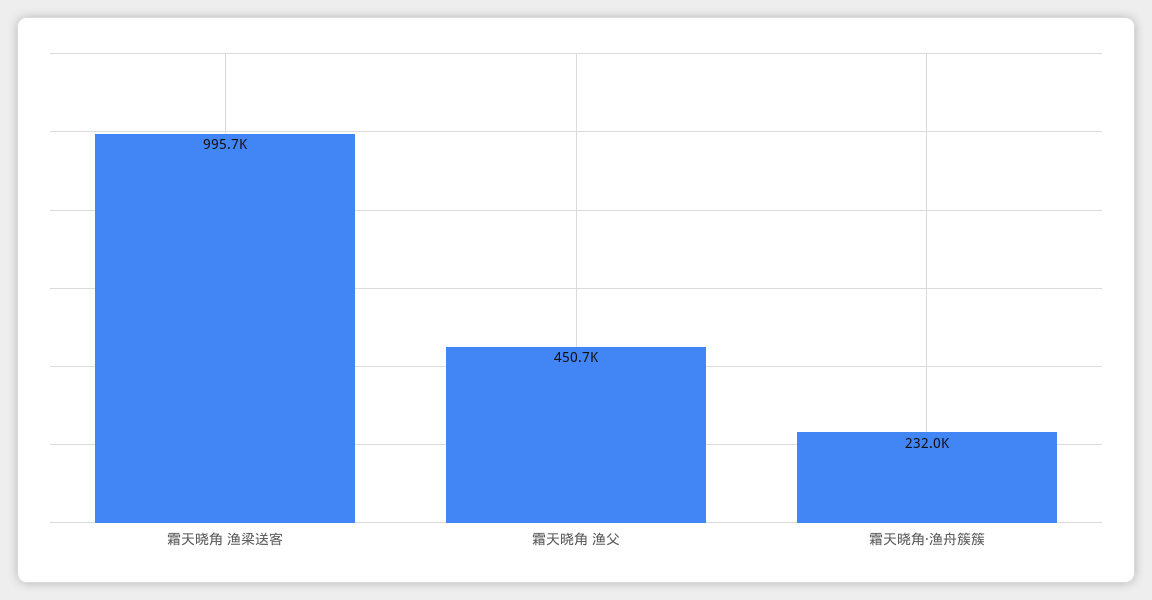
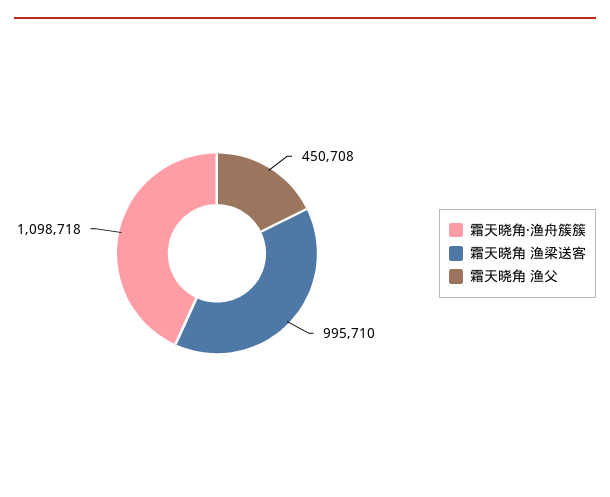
霜天晓角·渔舟簇簇: 232000 -> 1098718

